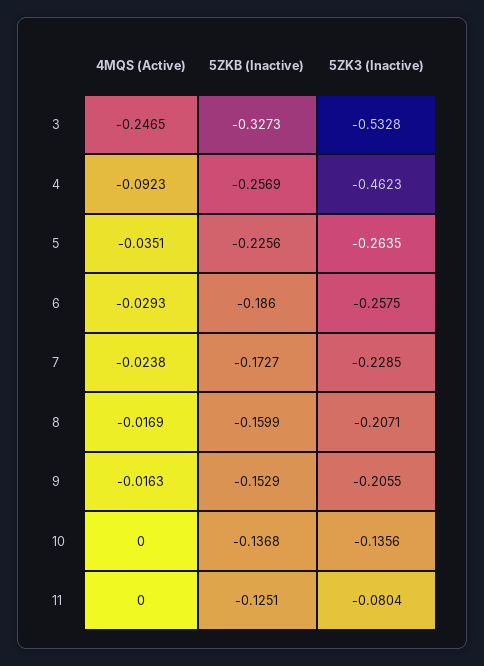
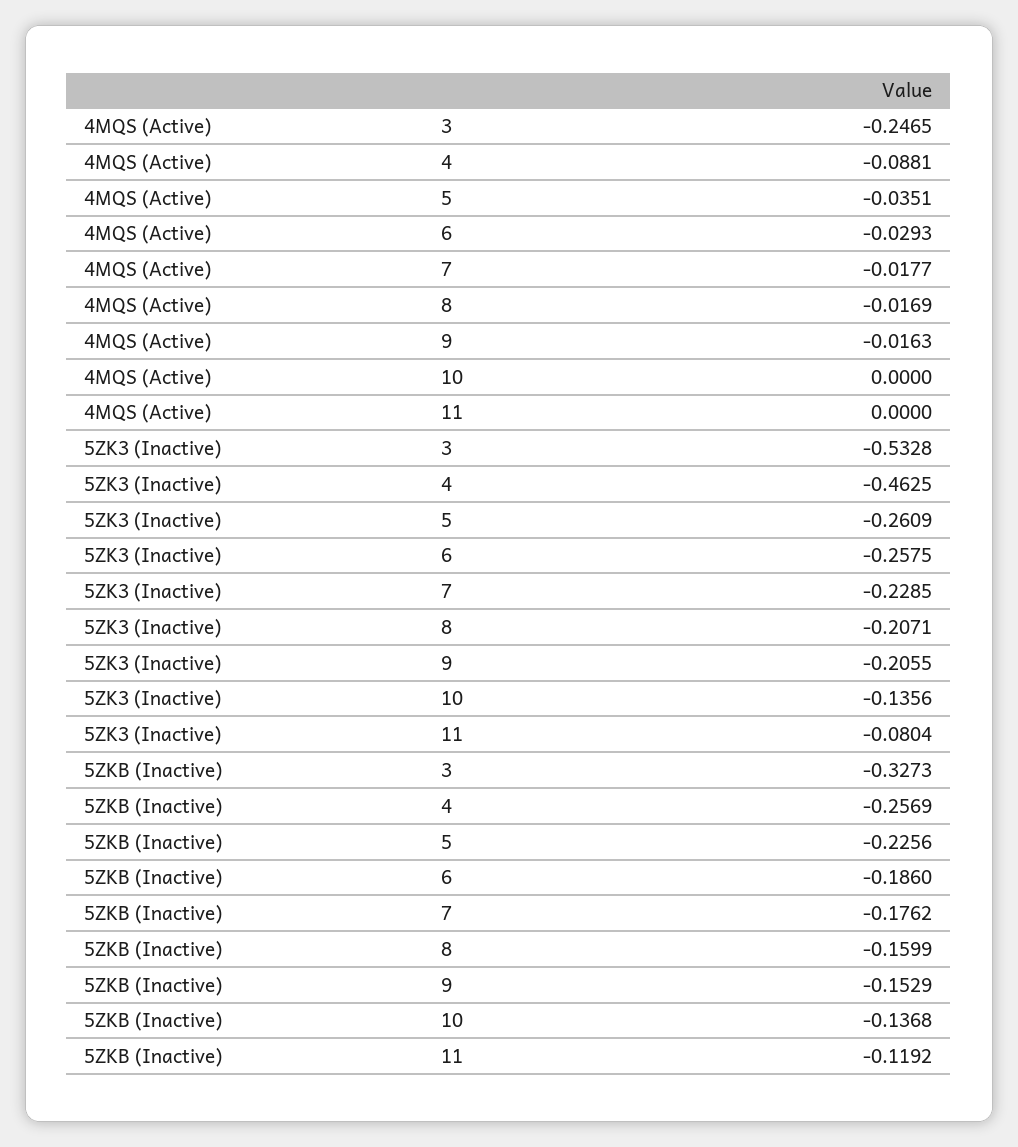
4MQS (Active), 4: -0.0923 -> -0.0881
5ZK3 (Inactive), 4: -0.4623 -> -0.4625
5ZK3 (Inactive), 5: -0.2635 -> -0.2609
4MQS (Active), 7: -0.0238 -> -0.0177
5ZKB (Inactive), 7: -0.1727 -> -0.1762
5ZKB (Inactive), 11: -0.1251 -> -0.1192

